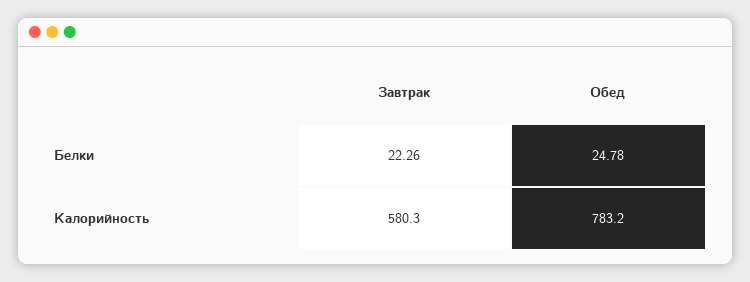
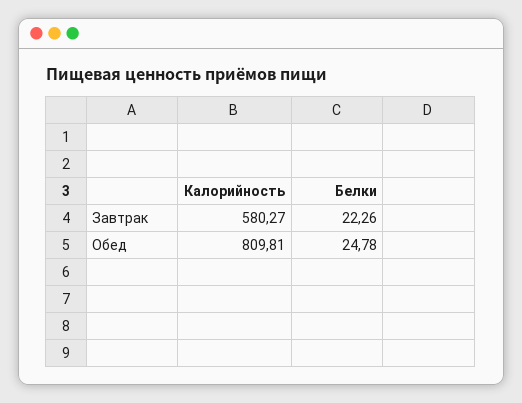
Обед, Калорийность: 783.2 -> 809.81

